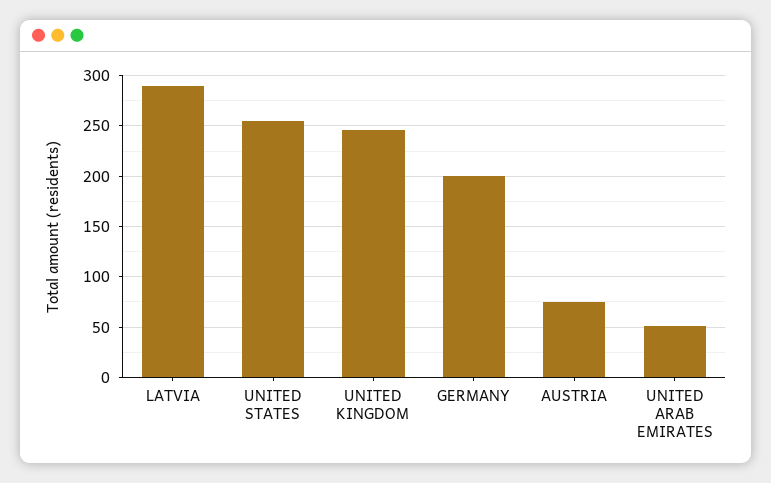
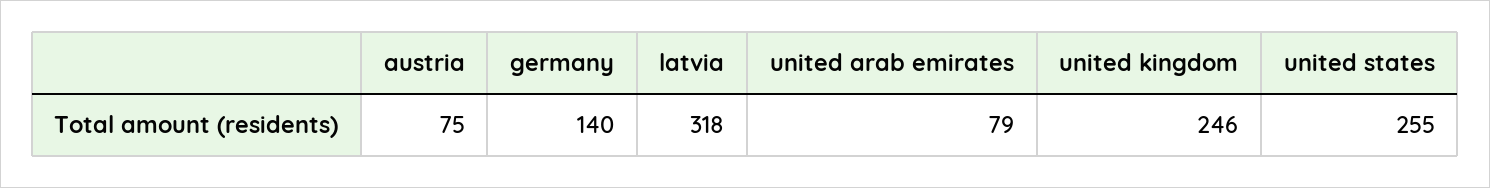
LATVIA: 290 -> 318
GERMANY: 200 -> 140
UNITED ARAB EMIRATES: 50 -> 79

